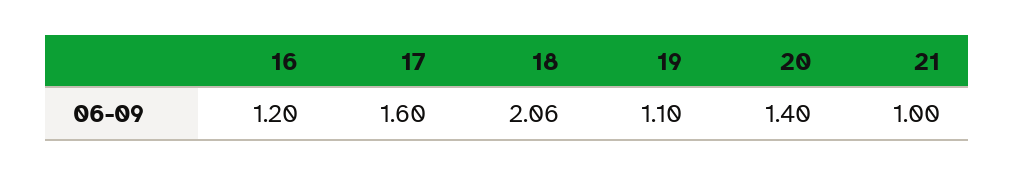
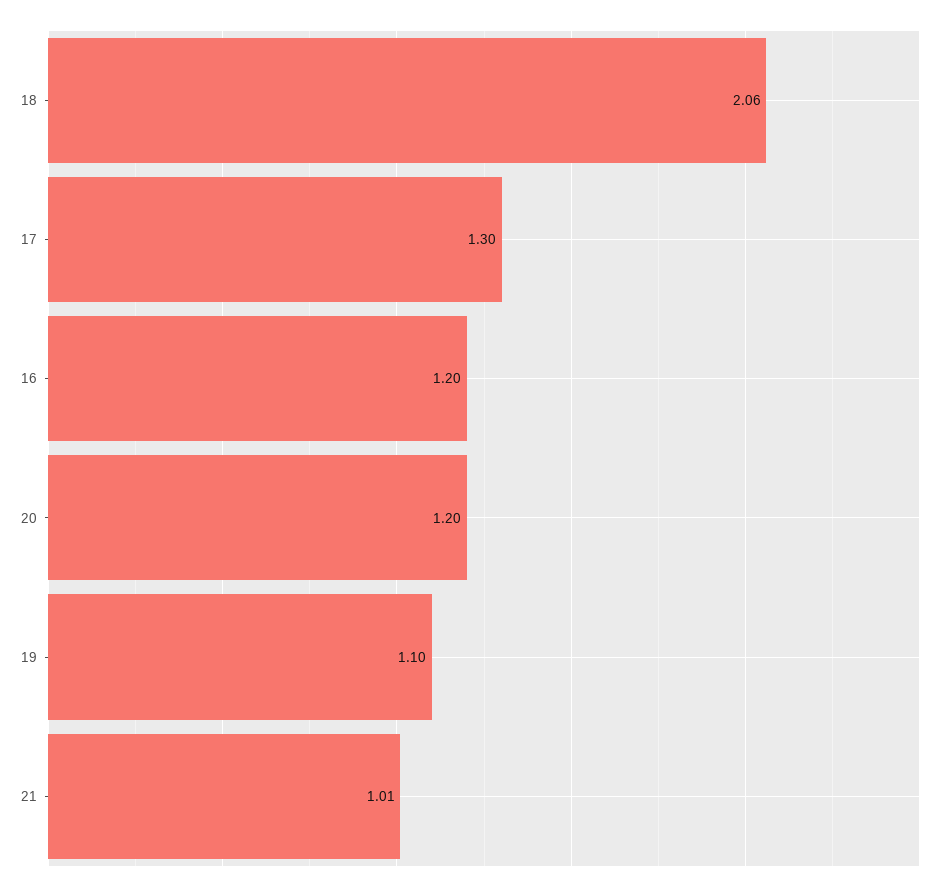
17: 1.6 -> 1.3
20: 1.4 -> 1.2
21: 1 -> 1.01

